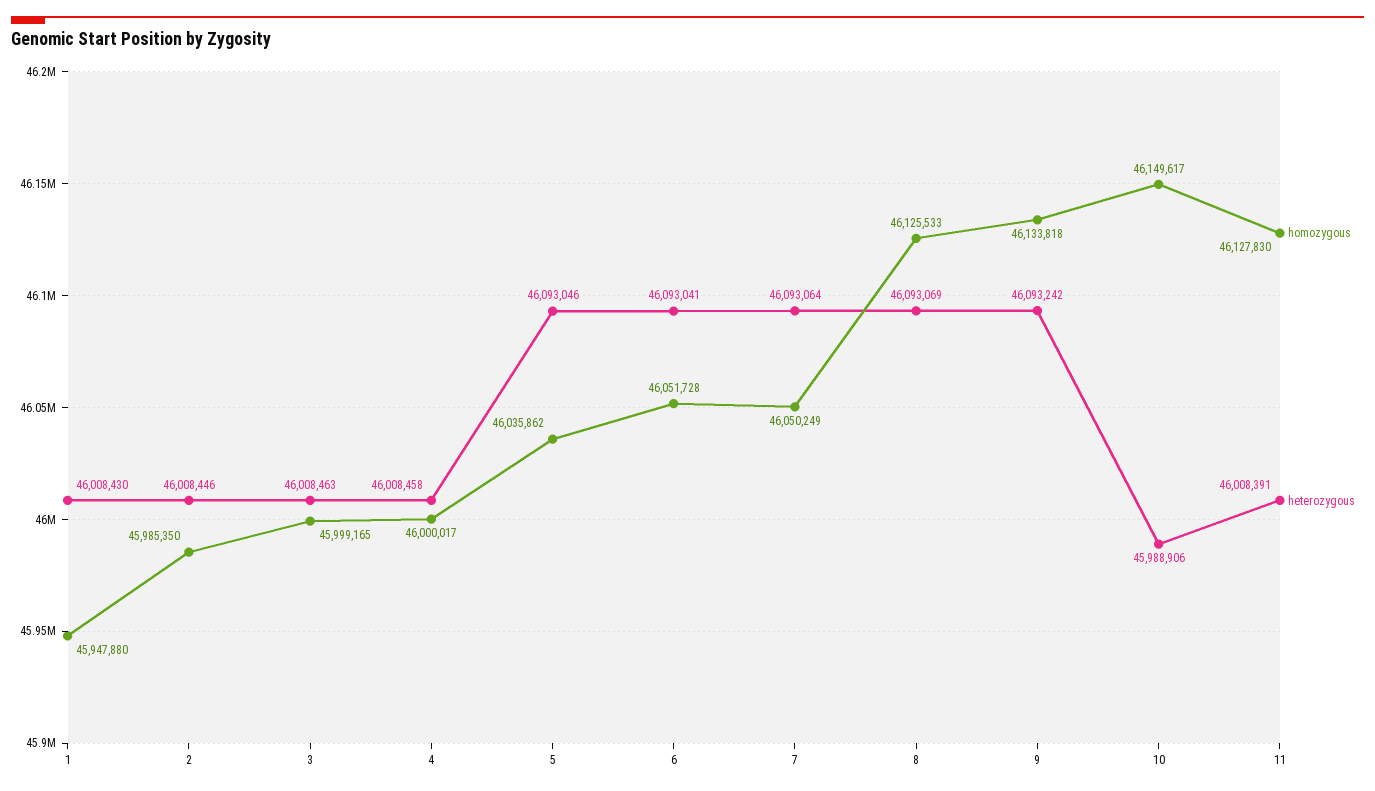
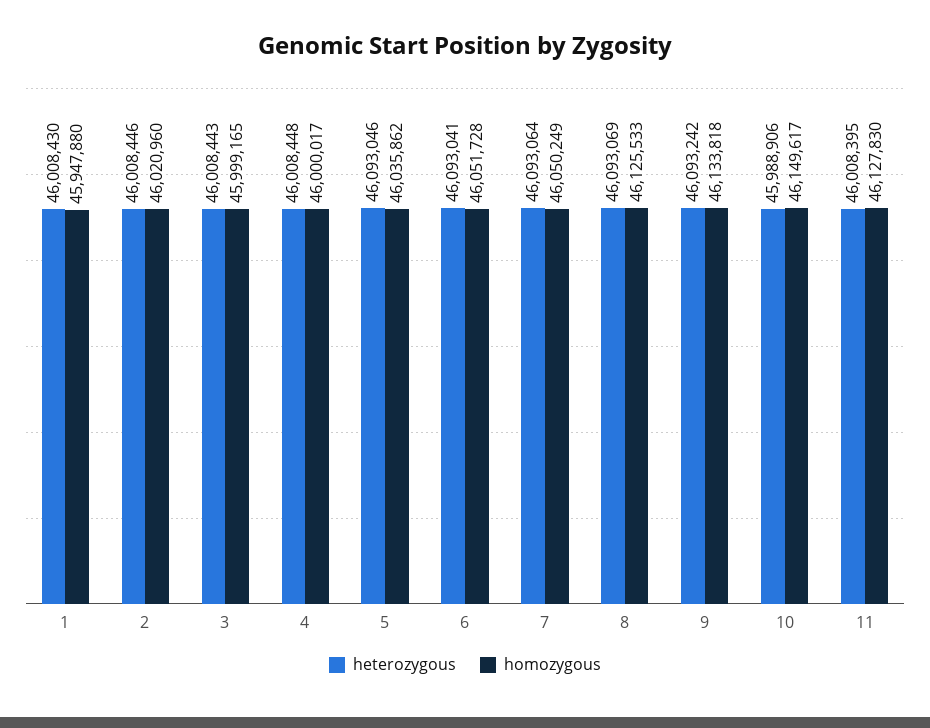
homozygous, 2: 45985350 -> 46020960
heterozygous, 3: 46008463 -> 46008443
heterozygous, 4: 46008458 -> 46008448
heterozygous, 11: 46008391 -> 46008395

